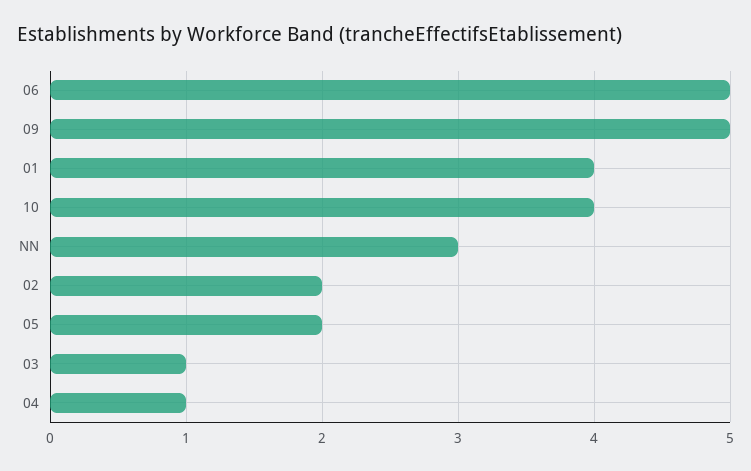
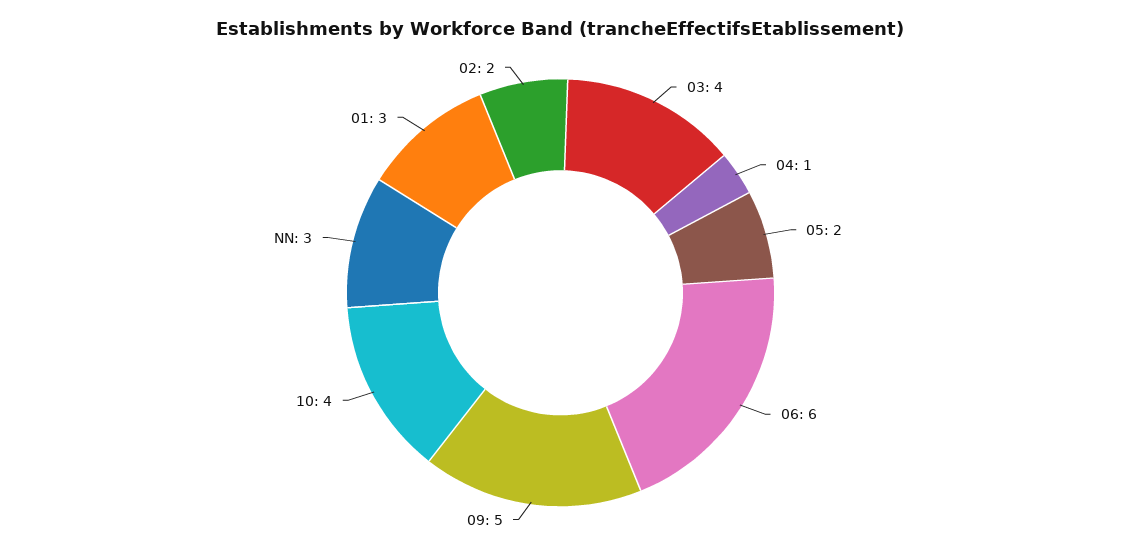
06: 5 -> 6
01: 4 -> 3
03: 1 -> 4

